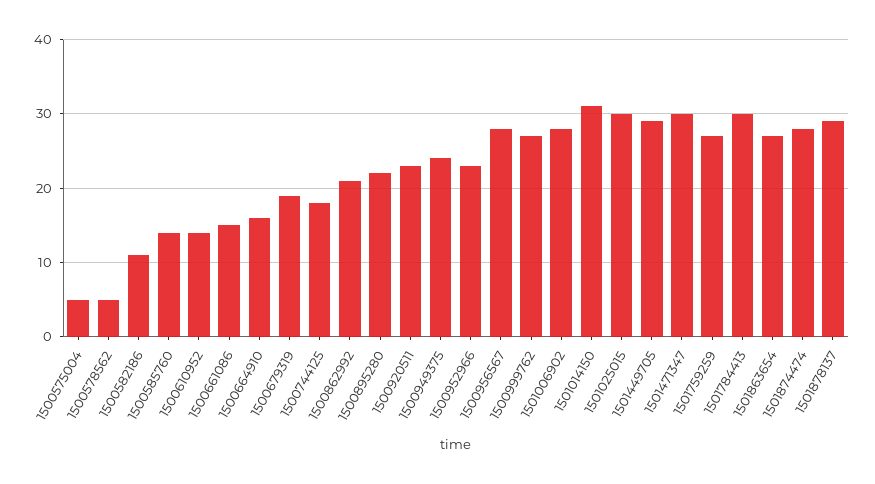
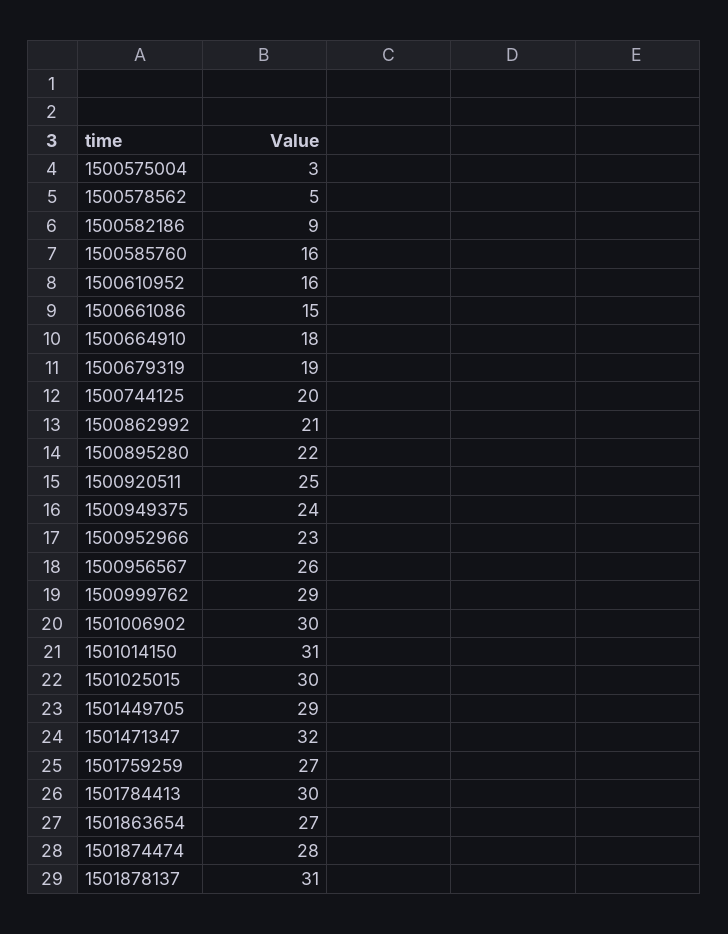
1500575004: 5 -> 3
1500582186: 11 -> 9
1500585760: 14 -> 16
1500610952: 14 -> 16
1500664910: 16 -> 18
1500744125: 18 -> 20
1500920511: 23 -> 25
1500956567: 28 -> 26
1500999762: 27 -> 29
1501006902: 28 -> 30
1501471347: 30 -> 32
1501878137: 29 -> 31

